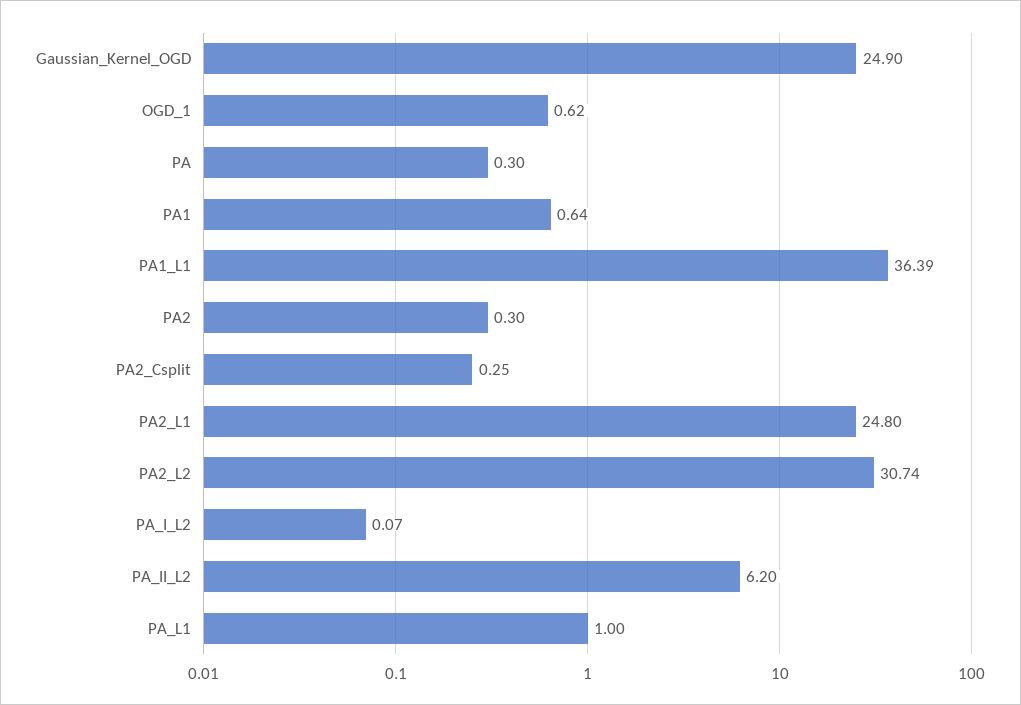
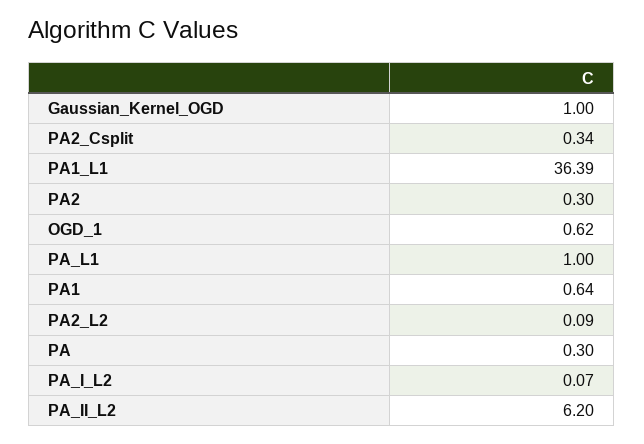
Gaussian_Kernel_OGD: 24.9 -> 1
PA2_Csplit: 0.25 -> 0.34
PA2_L1: 24.8 -> none
PA2_L2: 30.74 -> 0.09

